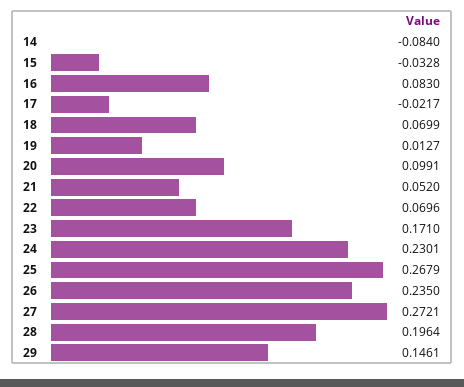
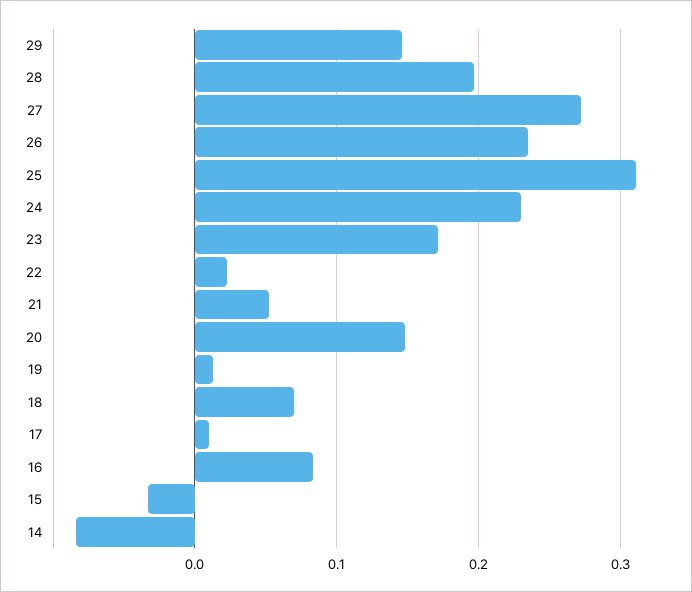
17: -0.0217 -> 0.01
20: 0.0991 -> 0.15
22: 0.0696 -> 0.02
25: 0.2679 -> 0.31

